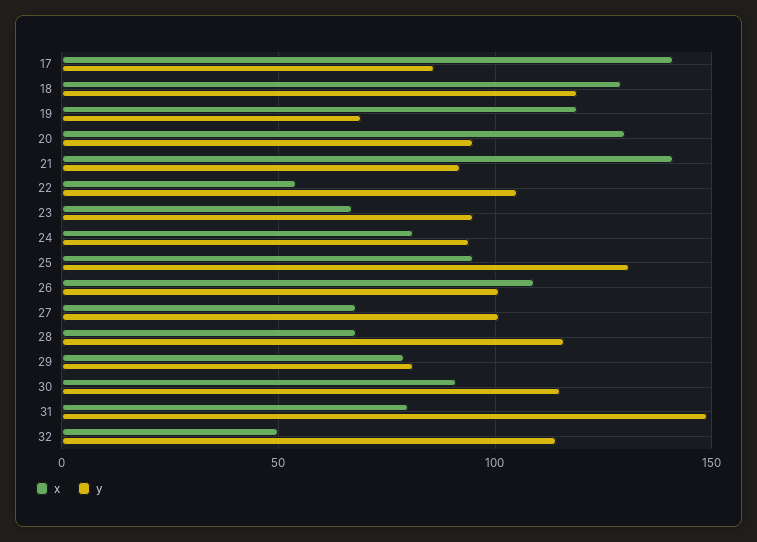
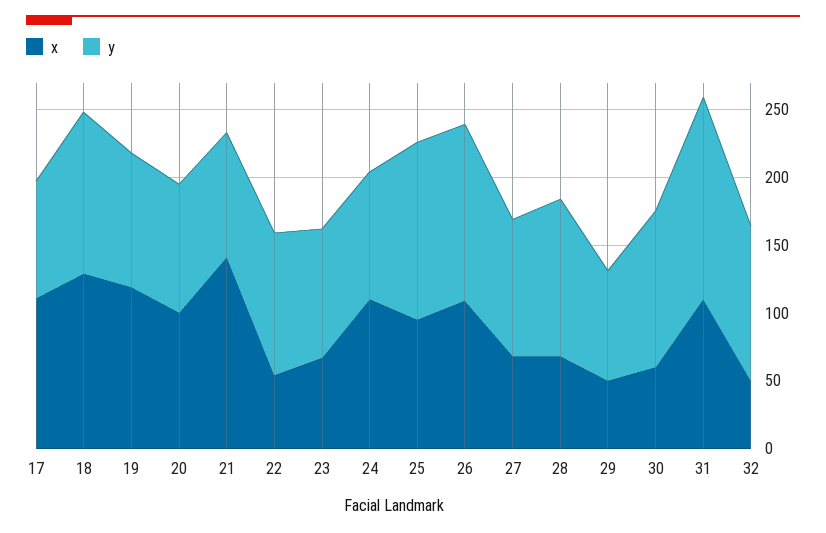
x, 17: 140 -> 110
y, 19: 70 -> 100
x, 20: 130 -> 100
x, 24: 80 -> 110
y, 26: 100 -> 130
x, 29: 80 -> 50
x, 30: 90 -> 60
x, 31: 80 -> 110

